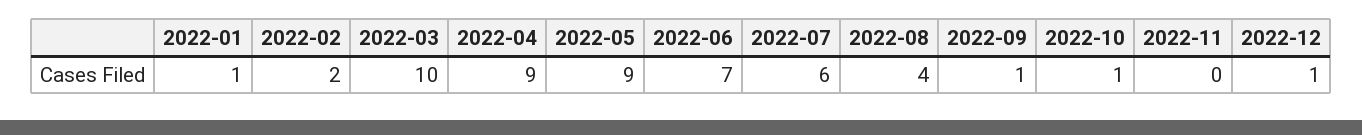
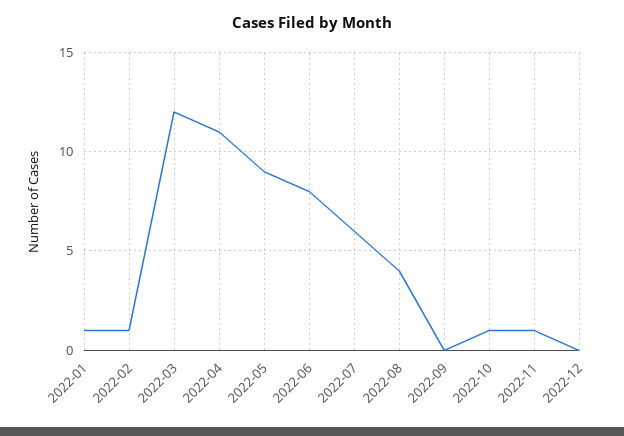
2022-02: 2 -> 1
2022-03: 10 -> 12
2022-04: 9 -> 11
2022-06: 7 -> 8
2022-09: 1 -> 0
2022-11: 0 -> 1
2022-12: 1 -> 0

